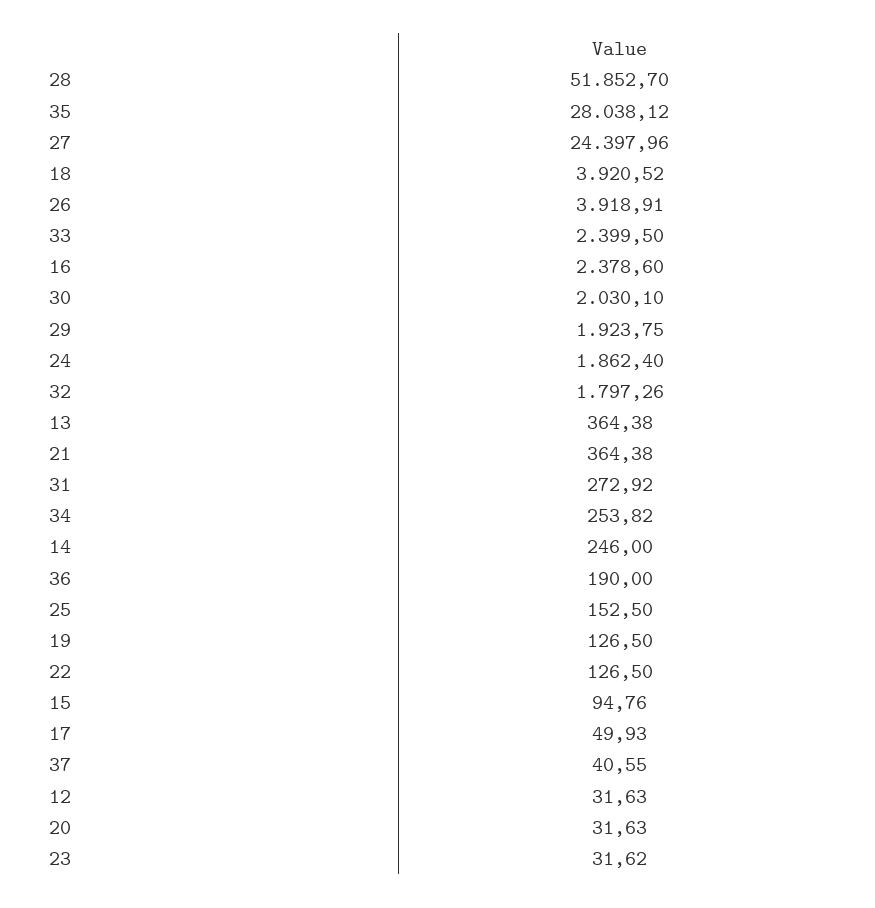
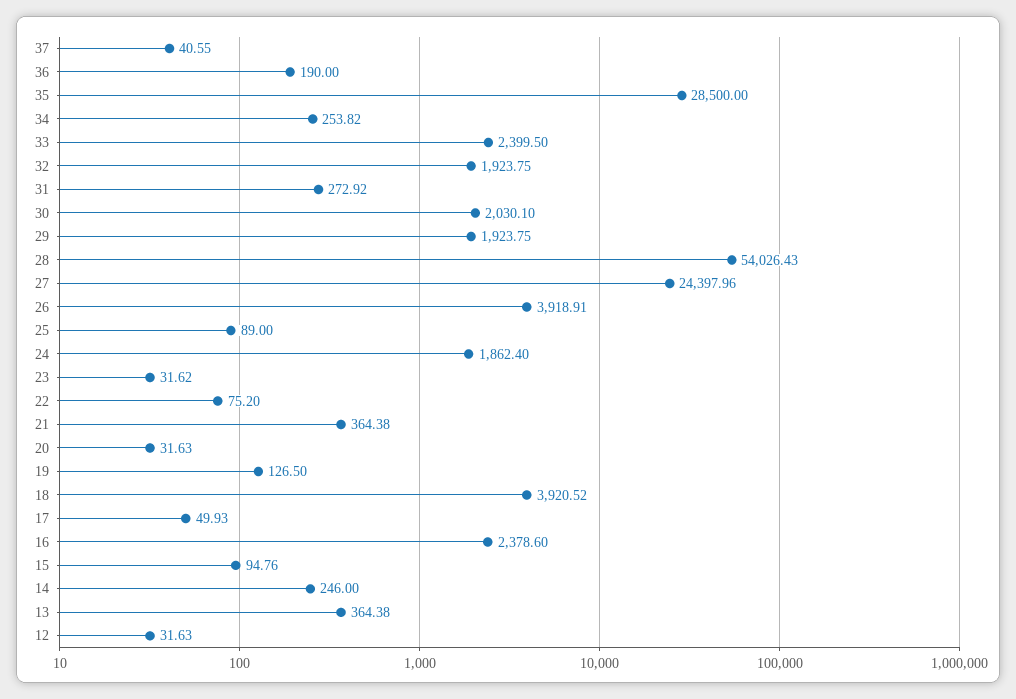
28: 51852.7 -> 54026.43
35: 28038.12 -> 28500
32: 1797.26 -> 1923.75
25: 152.5 -> 89
22: 126.5 -> 75.2

